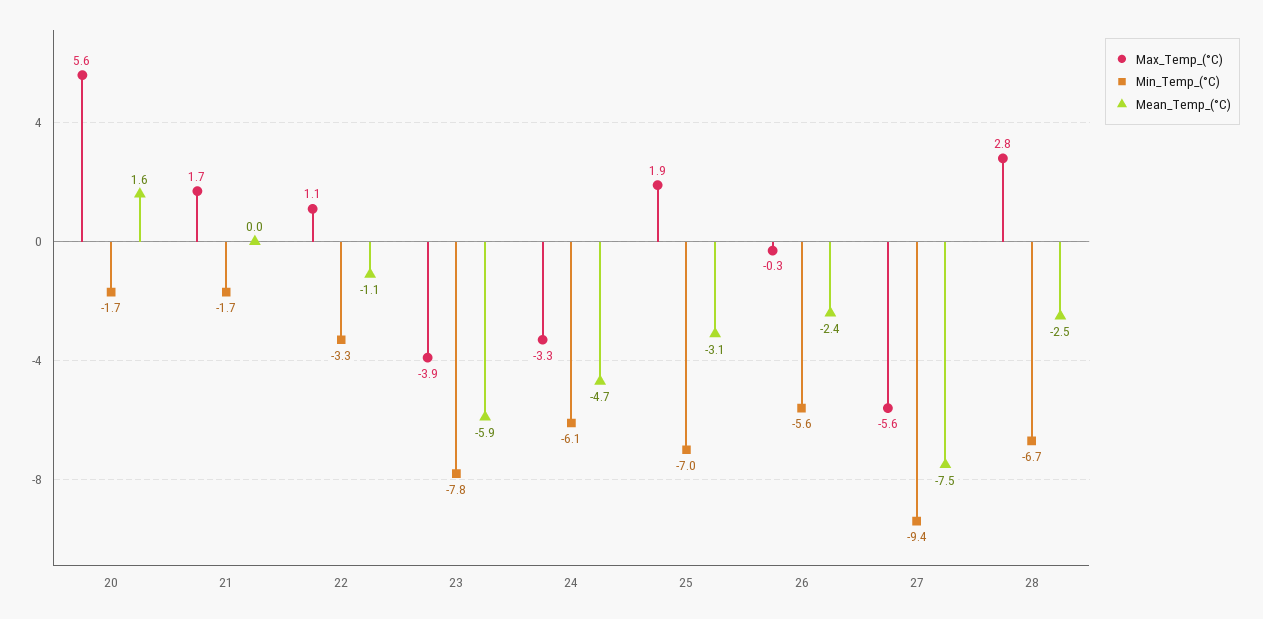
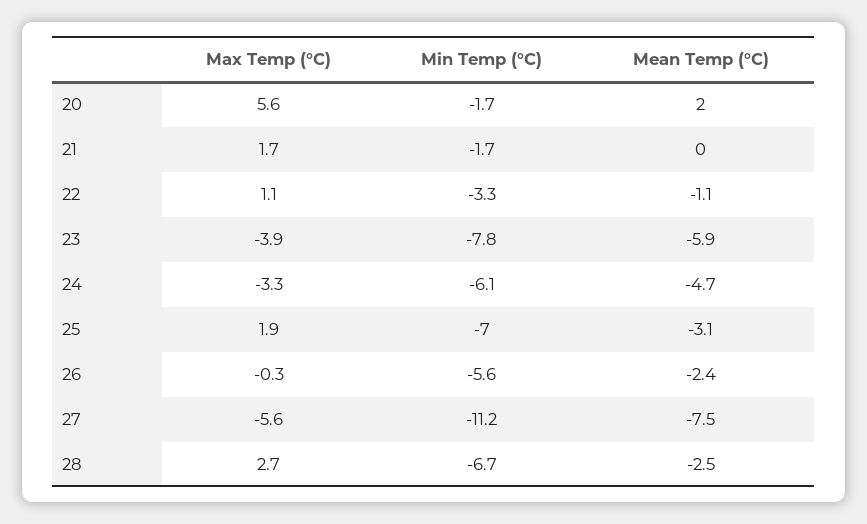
Mean_Temp_(°C), 20: 1.6 -> 2
Min_Temp_(°C), 27: -9.4 -> -11.2
Max_Temp_(°C), 28: 2.8 -> 2.7

